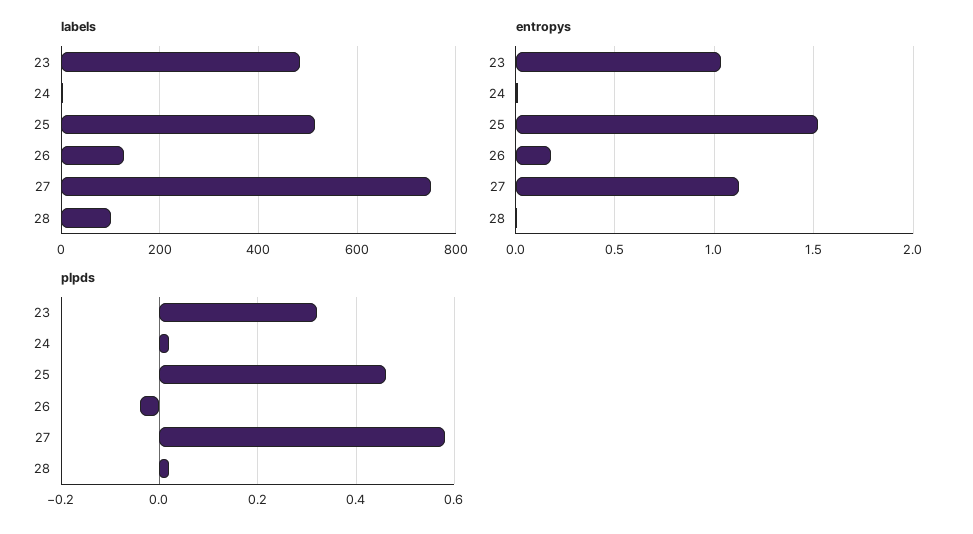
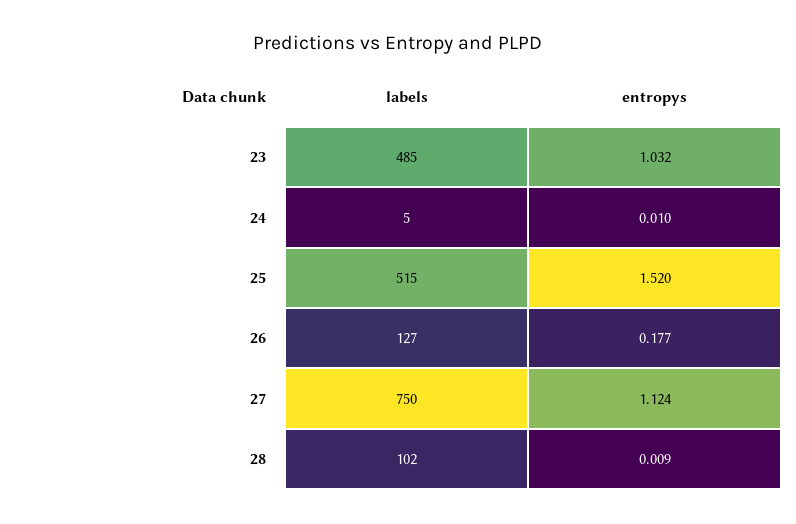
plpds, 23: 0.32 -> none
plpds, 24: 0.02 -> none
plpds, 25: 0.46 -> none
plpds, 26: -0.04 -> none
plpds, 27: 0.58 -> none
plpds, 28: 0.02 -> none

